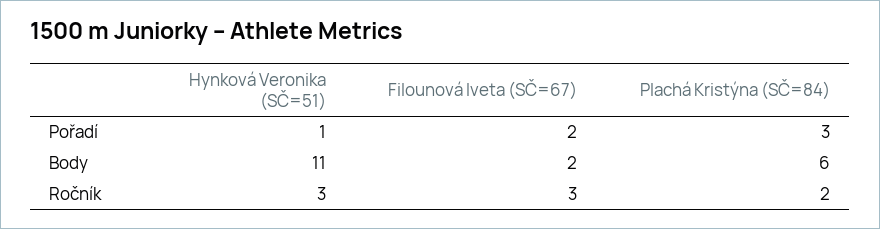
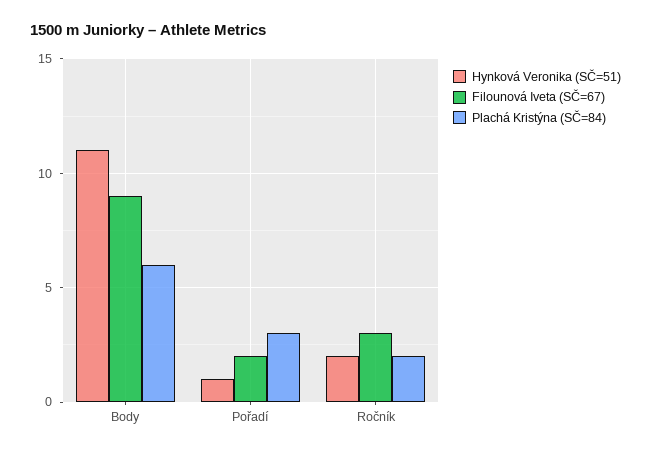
Filounová Iveta (SČ=67), Body: 2 -> 9
Hynková Veronika (SČ=51), Ročník: 3 -> 2

